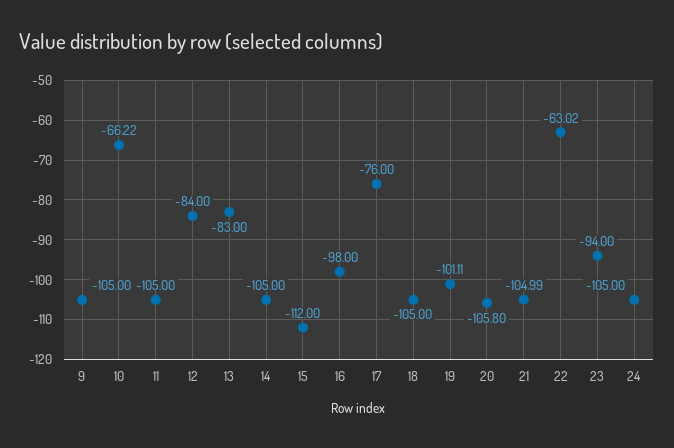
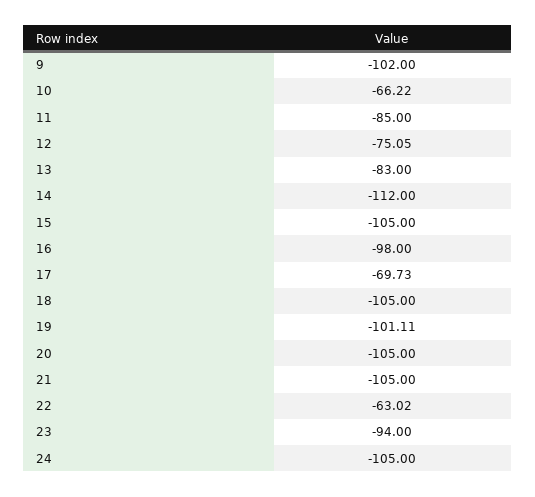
9: -105 -> -102
11: -105 -> -85
12: -84 -> -75.05
14: -105 -> -112
15: -112 -> -105
17: -76 -> -69.73
20: -105.8 -> -105
21: -104.99 -> -105

